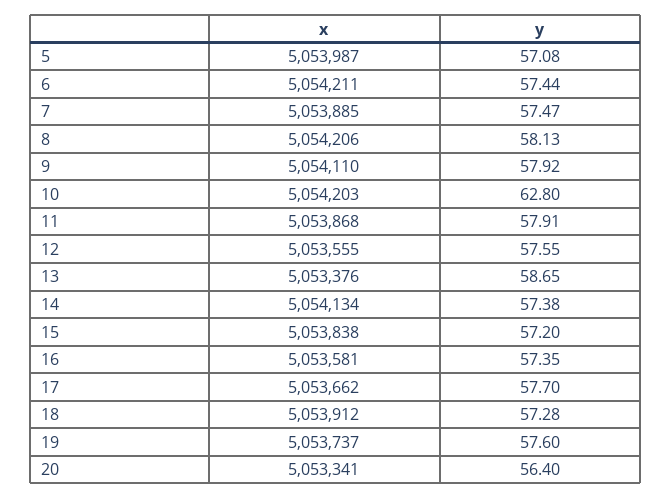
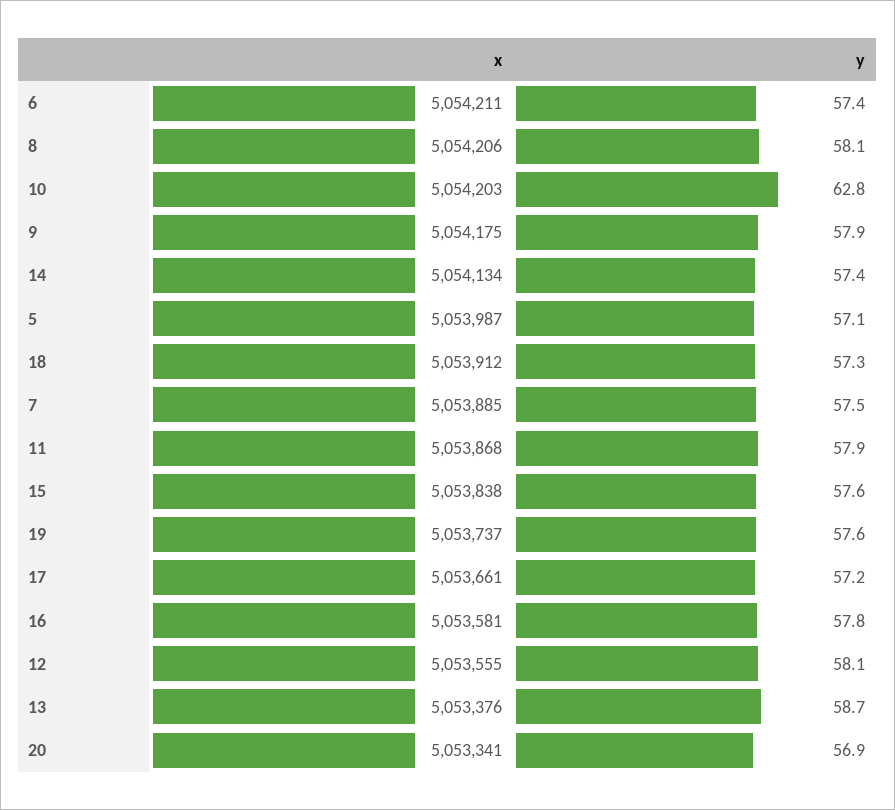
x, 9: 5054110 -> 5054175
y, 12: 57.55 -> 58.1
y, 15: 57.2 -> 57.6
y, 16: 57.35 -> 57.8
x, 17: 5053662 -> 5053661
y, 17: 57.7 -> 57.2
y, 20: 56.4 -> 56.9

